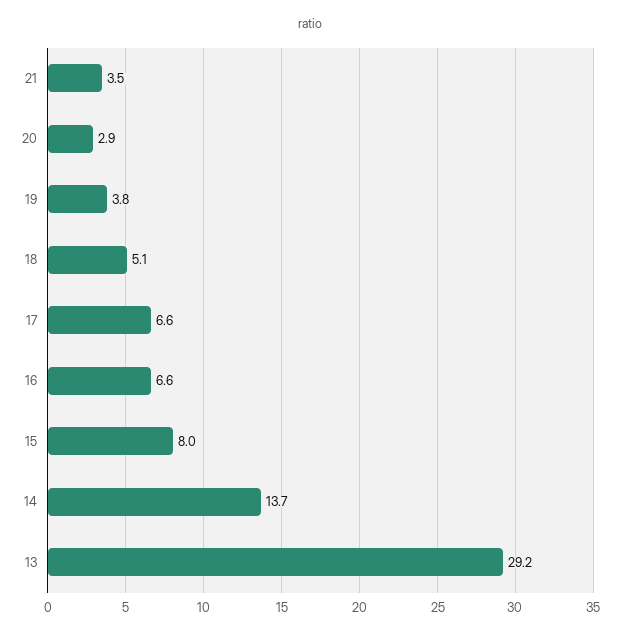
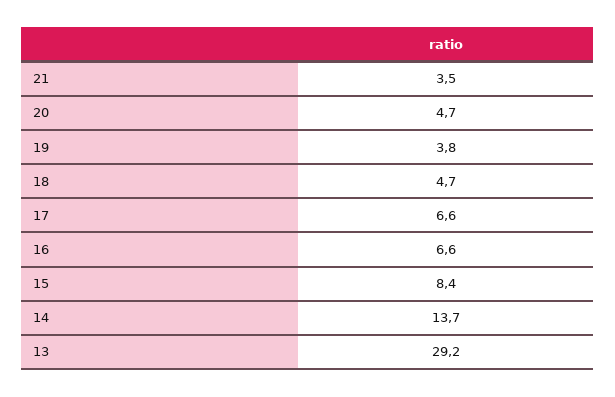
20: 2.9 -> 4.7
18: 5.1 -> 4.7
15: 8 -> 8.4

